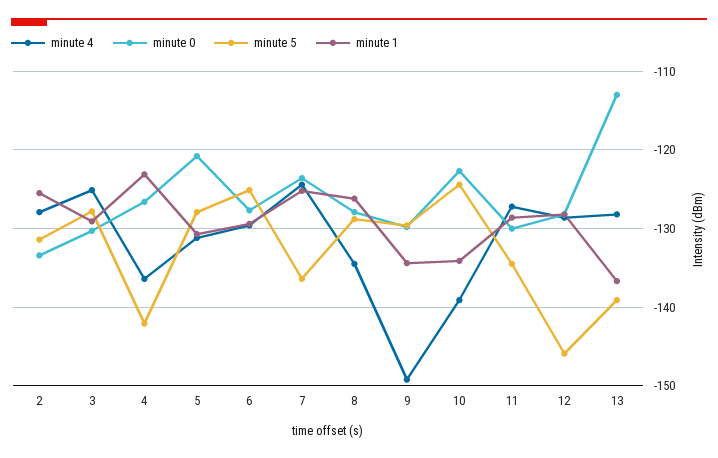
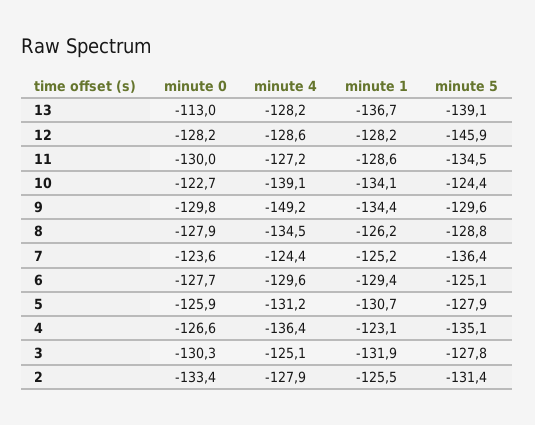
minute 1, 3: -129 -> -131.9
minute 5, 4: -142 -> -135.1
minute 0, 5: -121 -> -125.9

